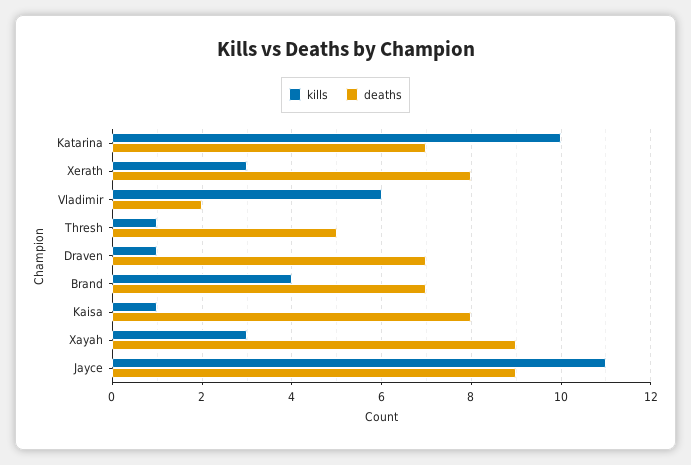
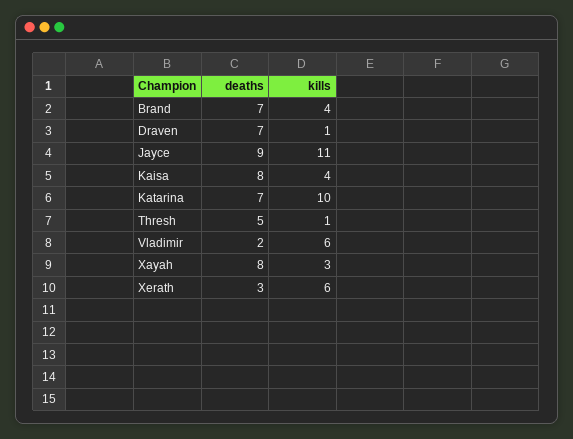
kills, Xerath: 3 -> 6
deaths, Xerath: 8 -> 3
kills, Kaisa: 1 -> 4
deaths, Xayah: 9 -> 8

